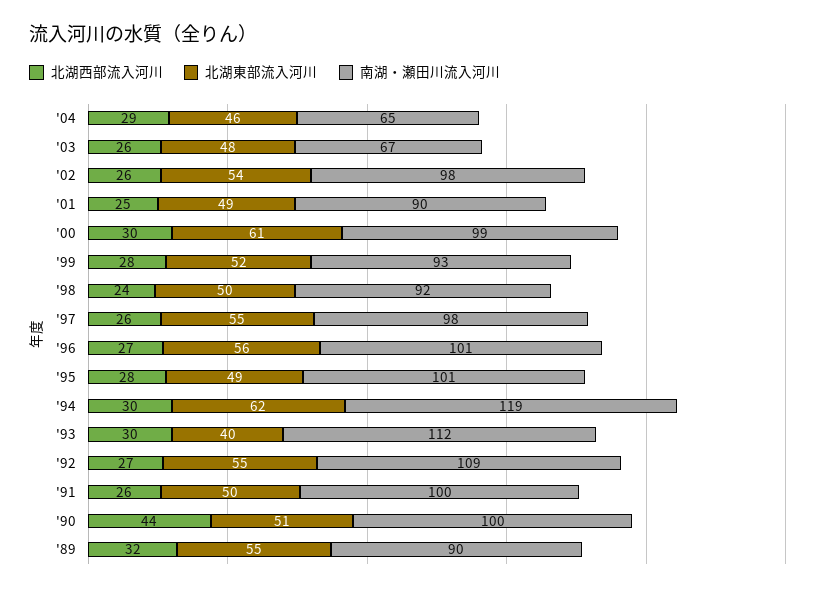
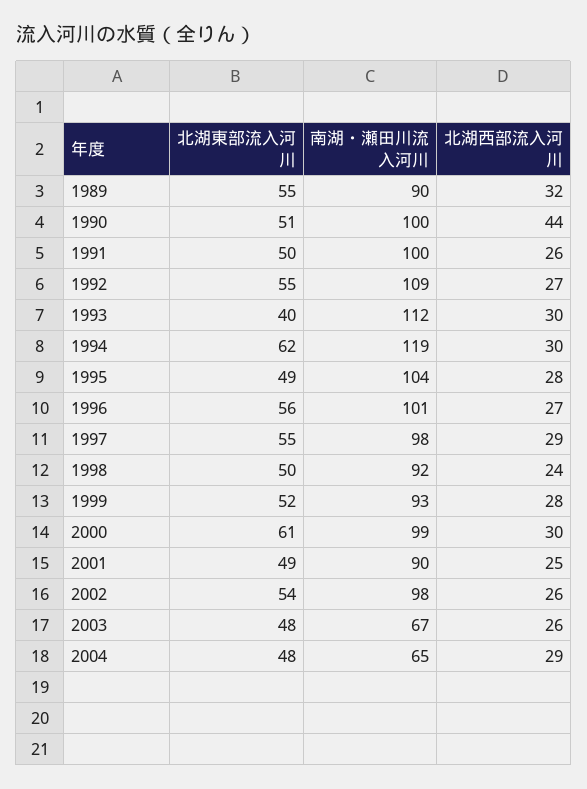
北湖東部流入河川, '04: 46 -> 48
北湖西部流入河川, '97: 26 -> 29
南湖・瀬田川流入河川, '95: 101 -> 104

